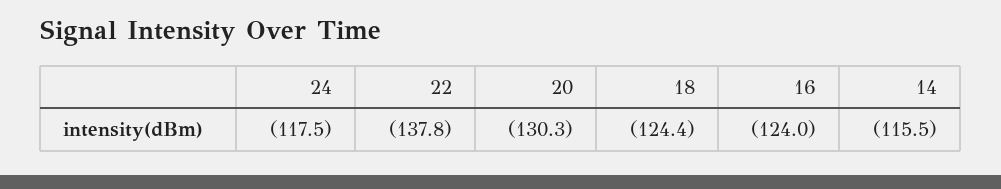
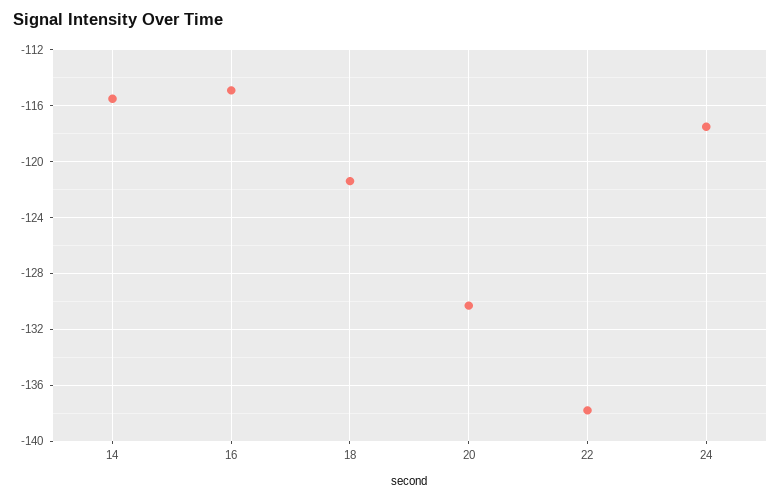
18: -124.4 -> -121.5
16: -124 -> -115

